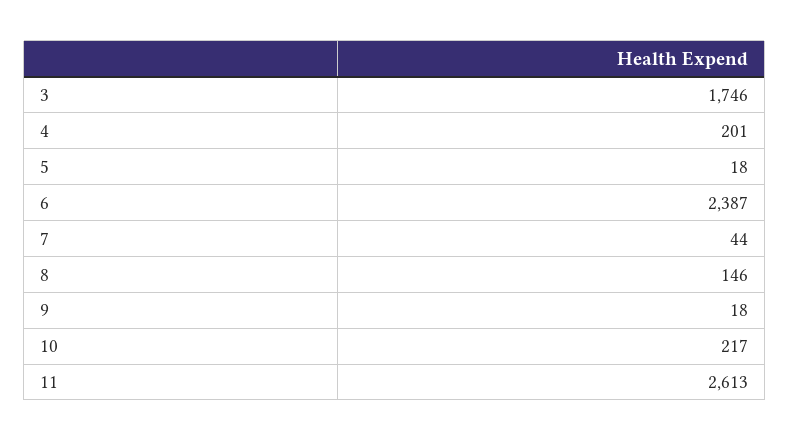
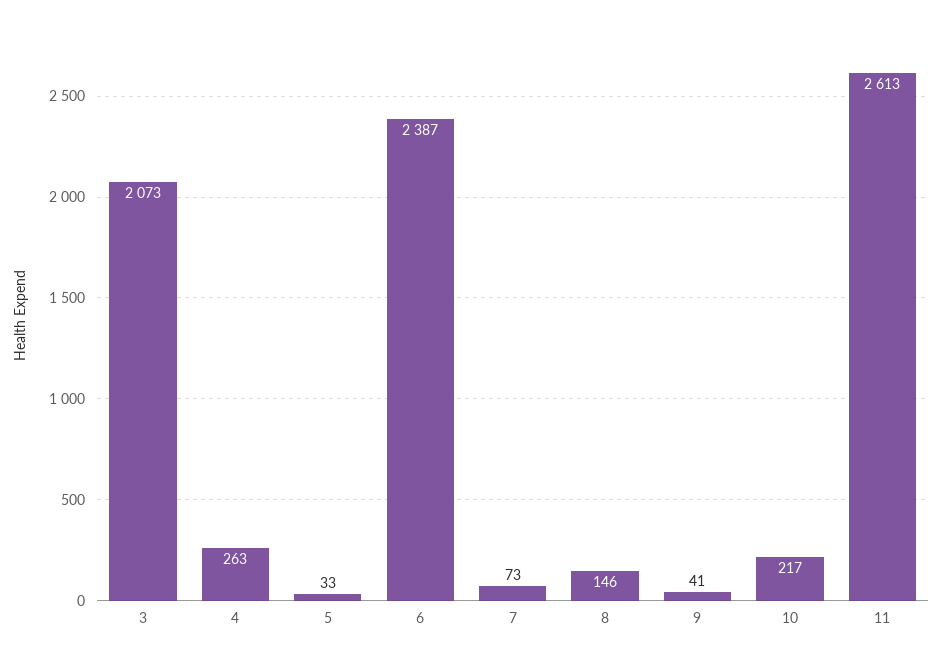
3: 1746 -> 2073
4: 201 -> 263
5: 18 -> 33
7: 44 -> 73
9: 18 -> 41

